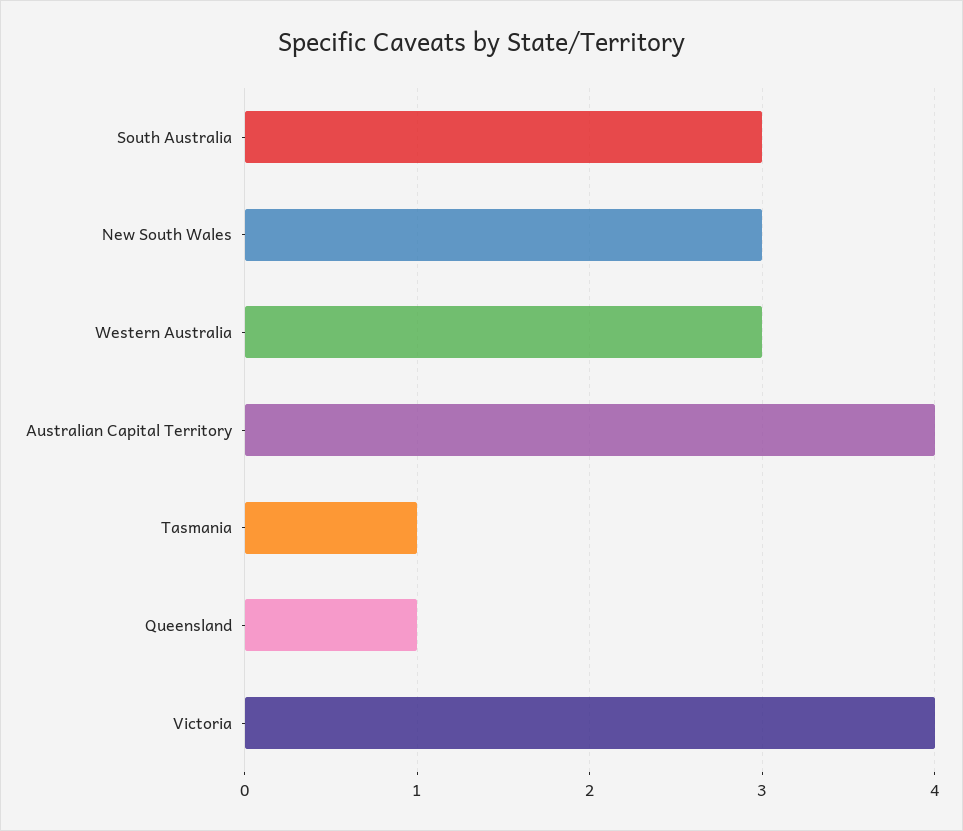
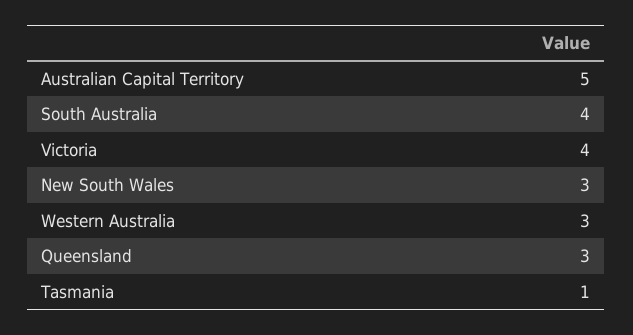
South Australia: 3 -> 4
Australian Capital Territory: 4 -> 5
Queensland: 1 -> 3

